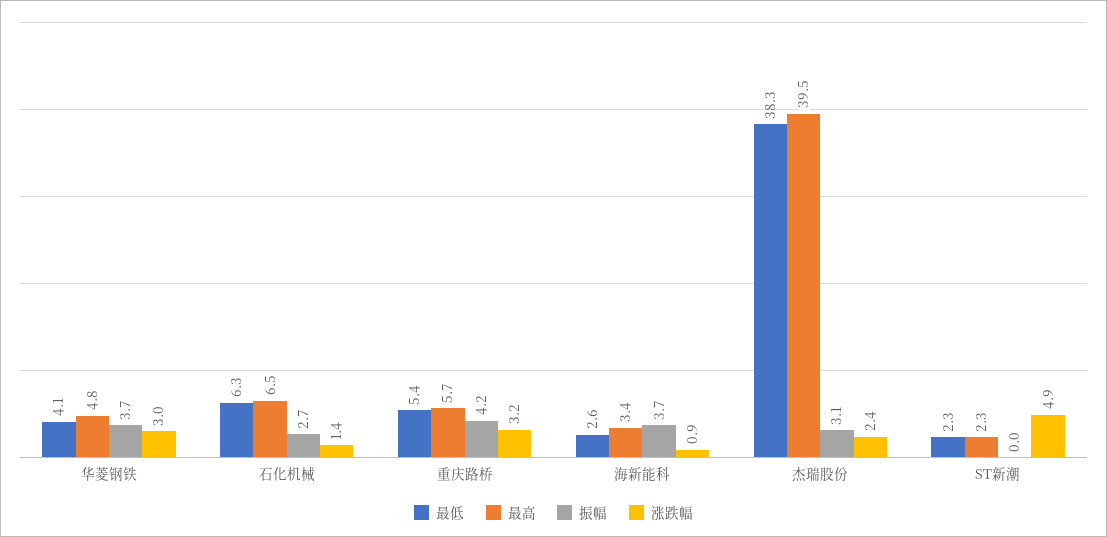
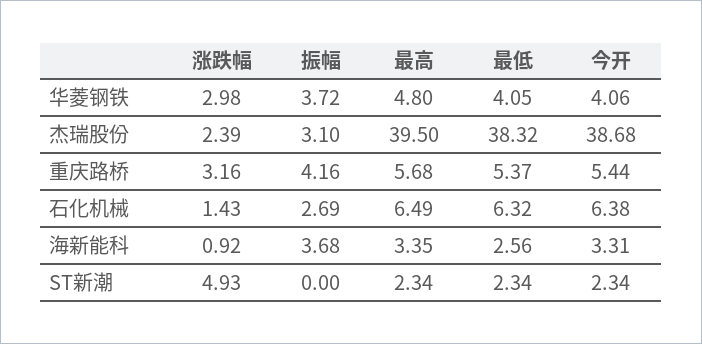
今开, 华菱钢铁: none -> 4.06
今开, 杰瑞股份: none -> 38.68
今开, 重庆路桥: none -> 5.44
今开, 石化机械: none -> 6.38
今开, 海新能科: none -> 3.31
今开, ST新潮: none -> 2.34

